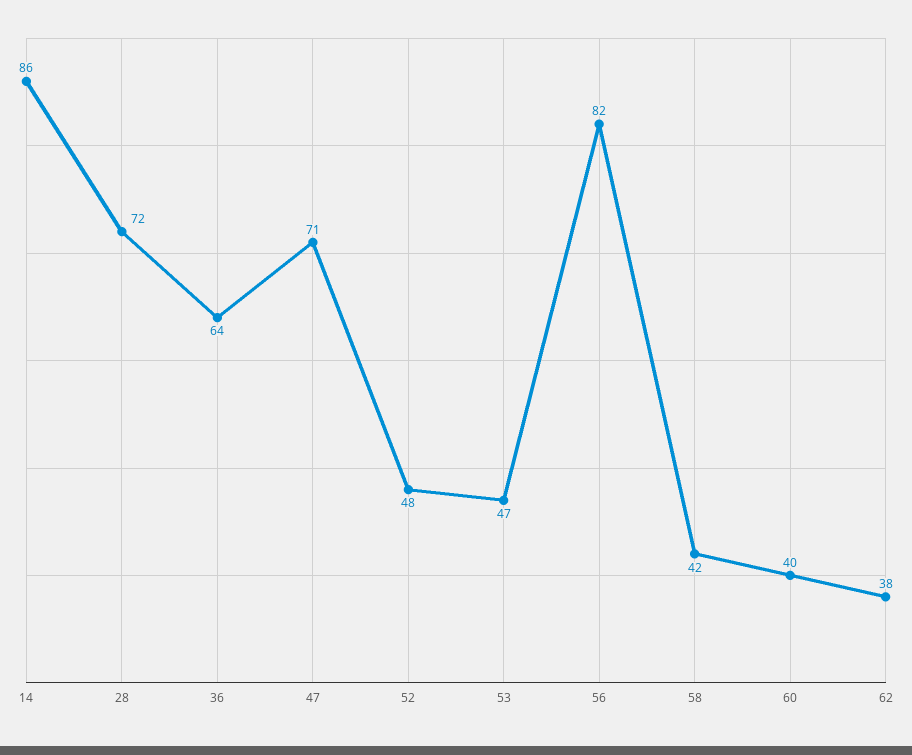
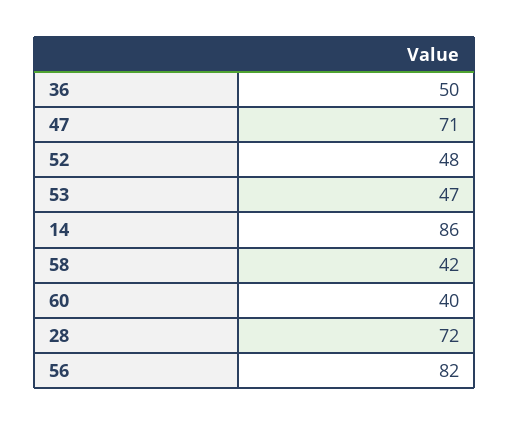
36: 64 -> 50
62: 38 -> none

